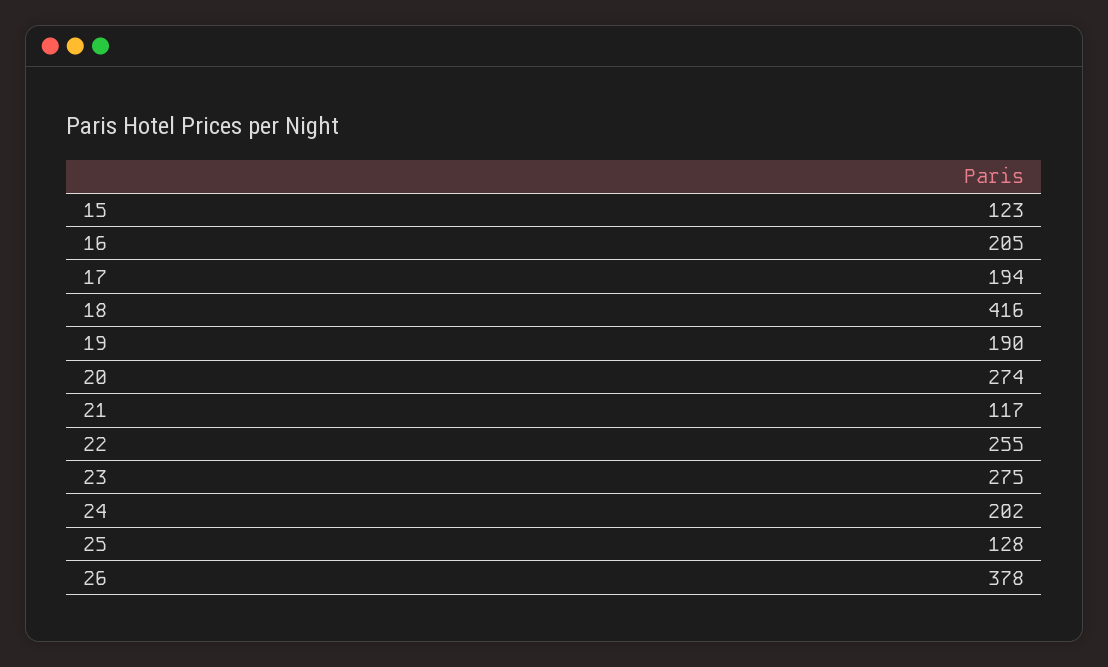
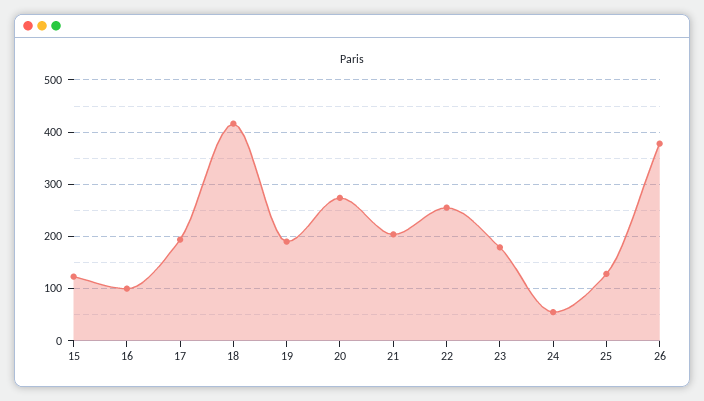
16: 205 -> 100
21: 117 -> 200
23: 275 -> 180
24: 202 -> 60

